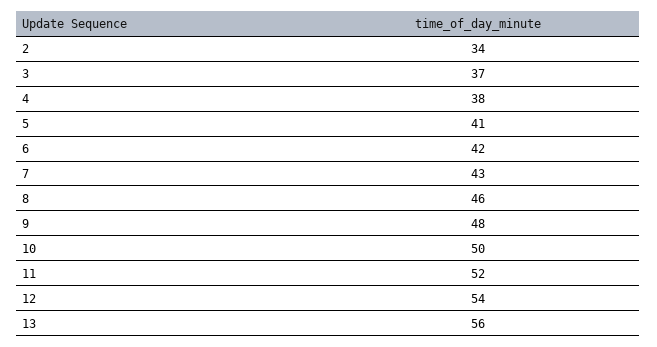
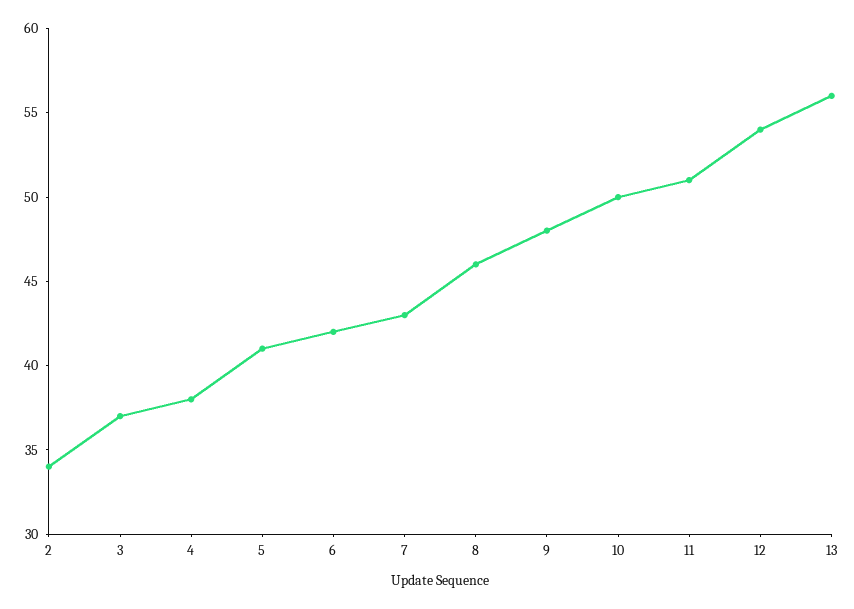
11: 52 -> 51

